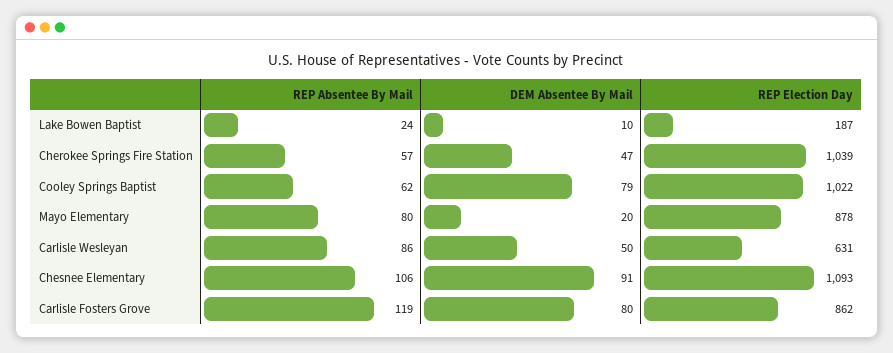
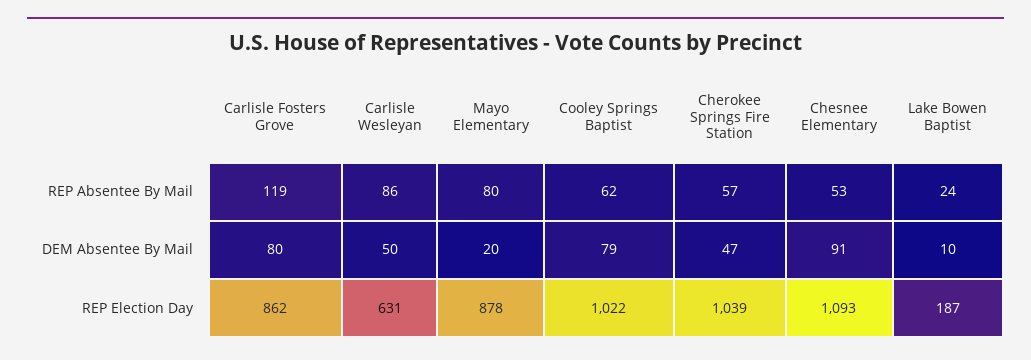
REP Absentee By Mail, Chesnee Elementary: 106 -> 53

